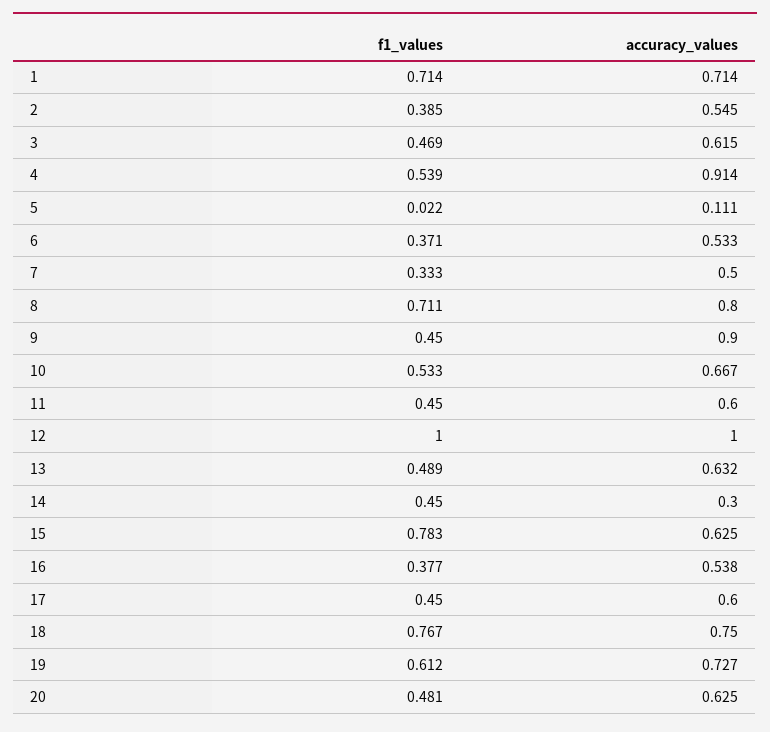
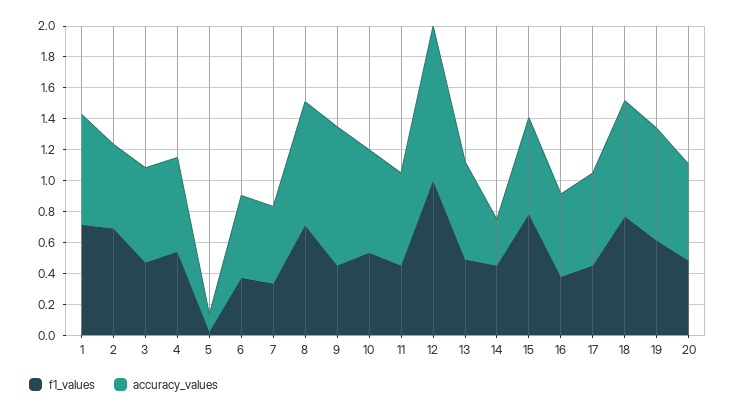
f1_values, 2: 0.385 -> 0.7
accuracy_values, 4: 0.914 -> 0.6

